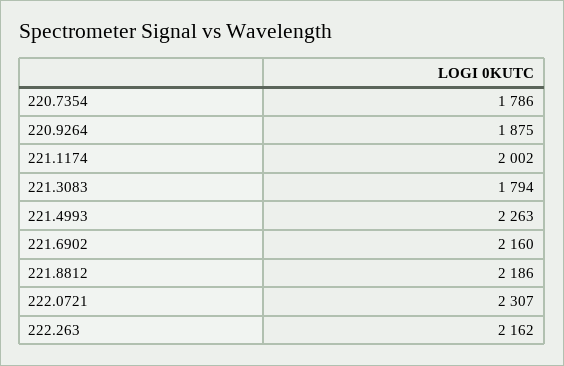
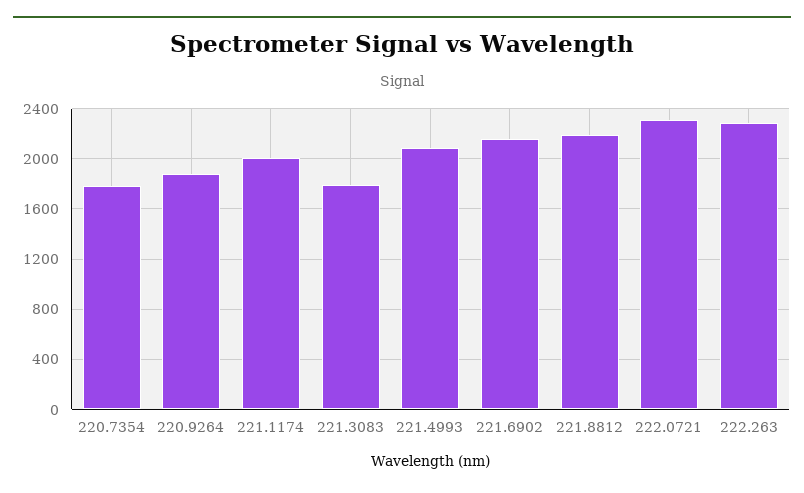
221.4993: 2263 -> 2100
222.263: 2162 -> 2300

